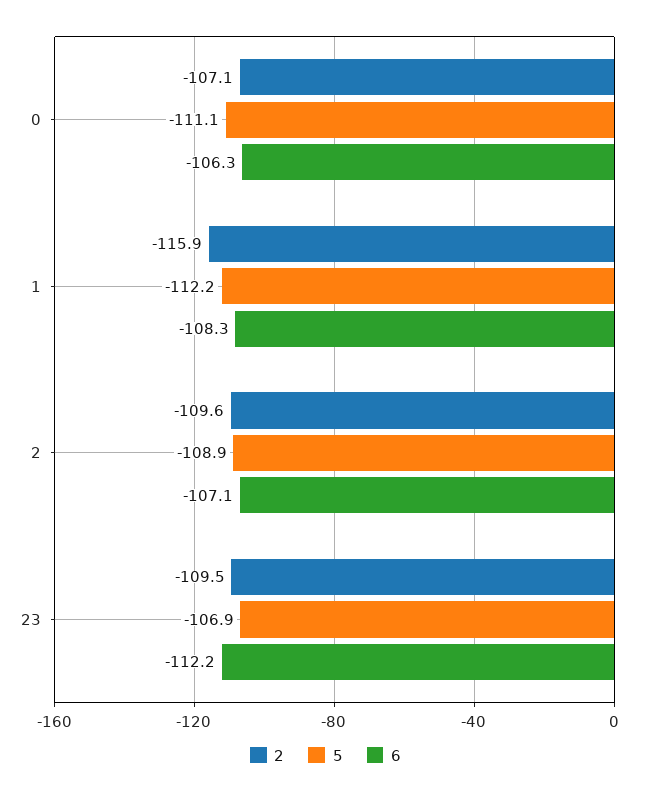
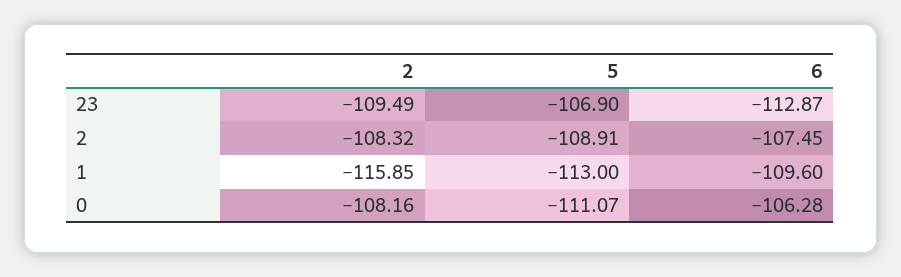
2, 0: -107.1 -> -108.16
5, 1: -112.2 -> -113
6, 1: -108.3 -> -109.6
2, 2: -109.6 -> -108.32
6, 2: -107.1 -> -107.45
6, 23: -112.2 -> -112.87

